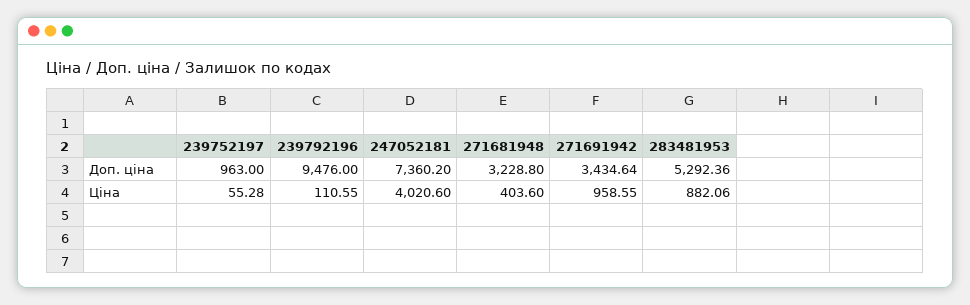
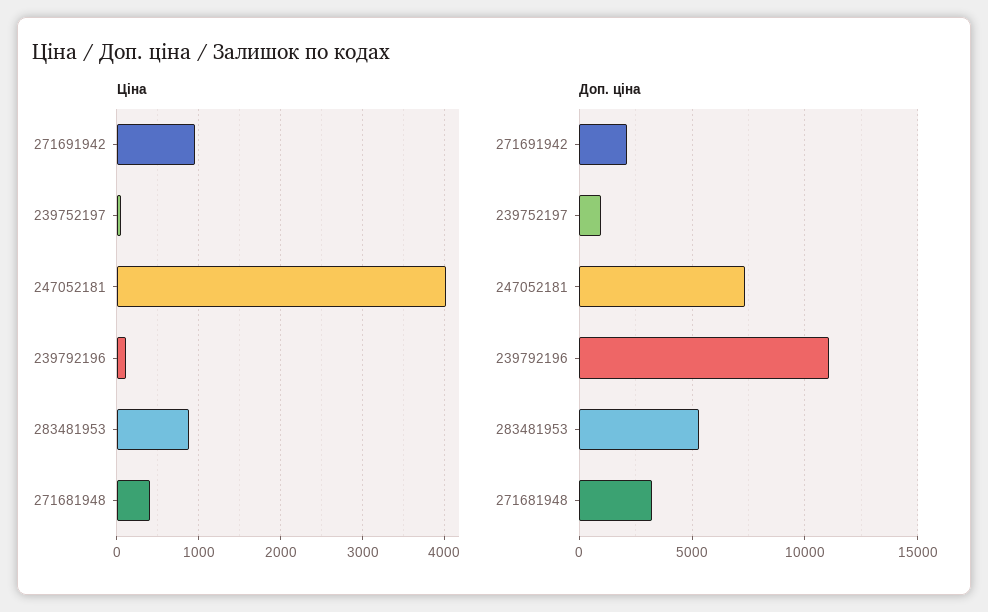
Доп. ціна, 239792196: 9476 -> 11000
Доп. ціна, 271691942: 3434.64 -> 2000

